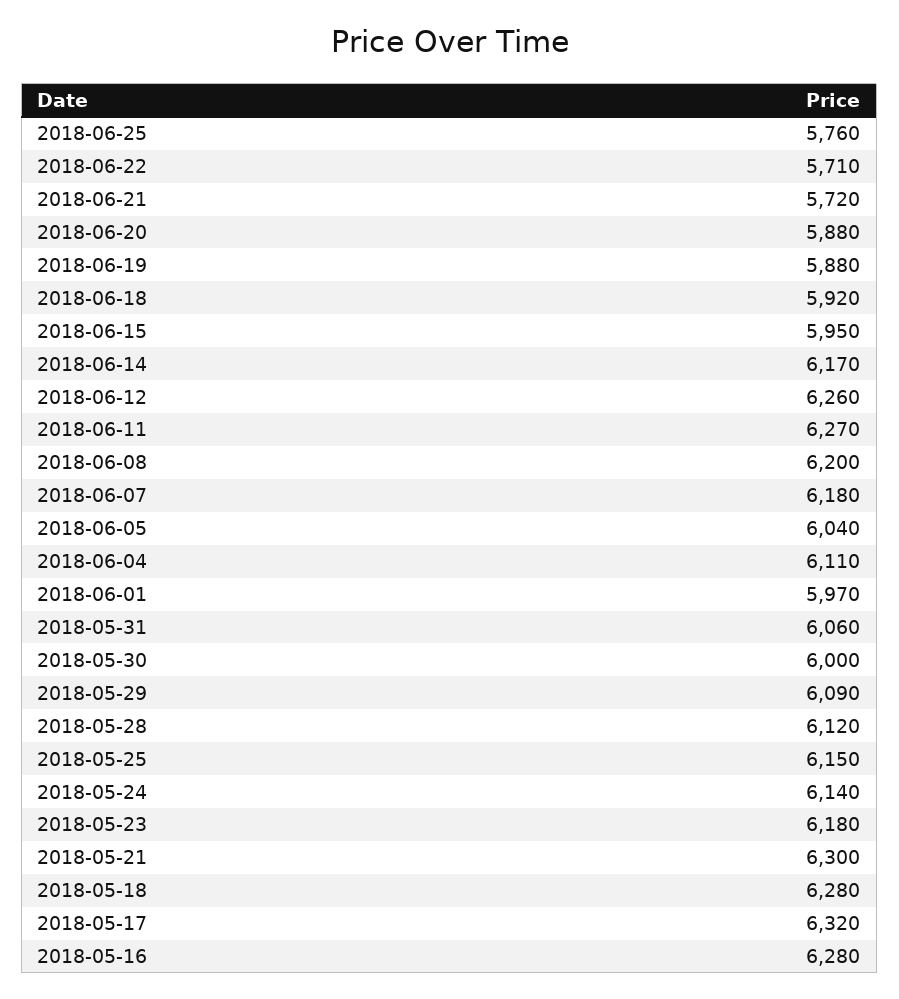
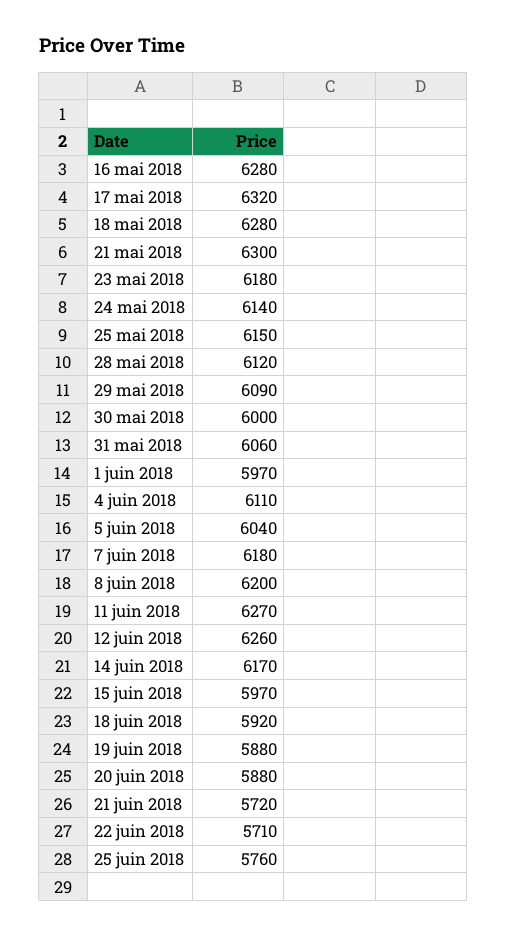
2018-06-15: 5950 -> 5970

